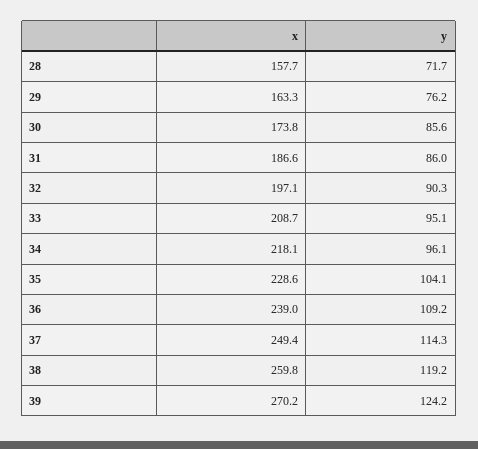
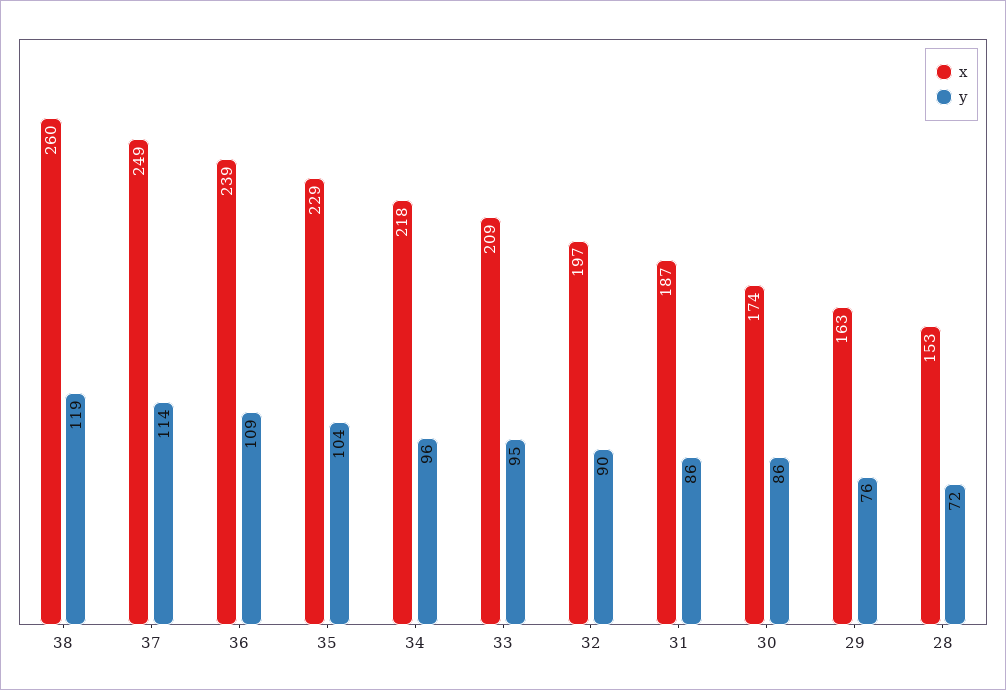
x, 28: 157.7 -> 153
x, 39: 270.2 -> none
y, 39: 124.2 -> none

